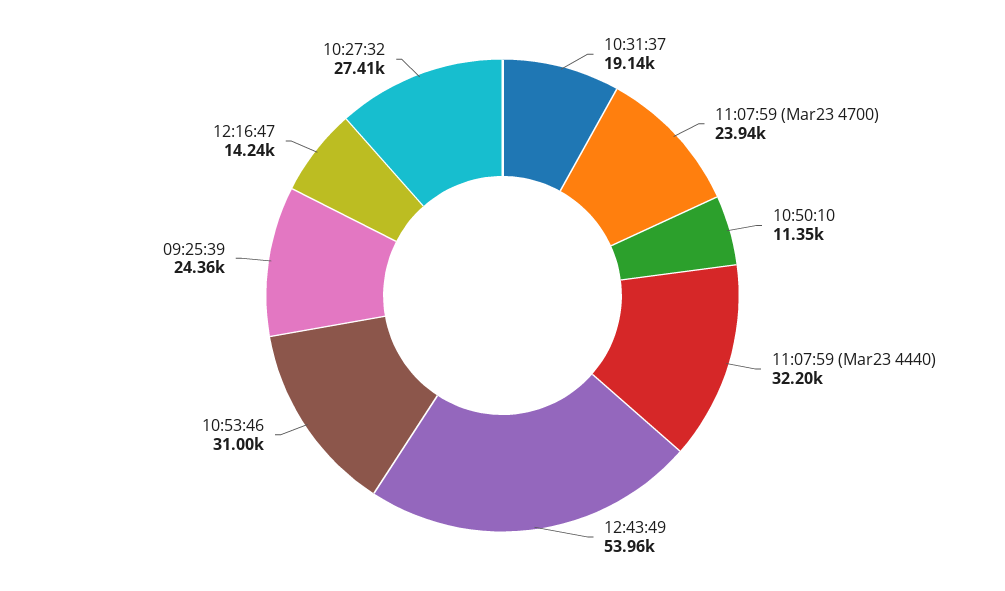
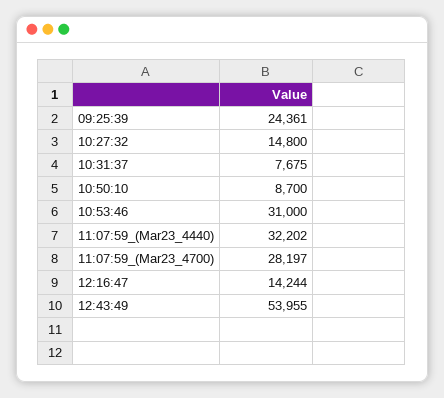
10:31:37: 19140 -> 7675
11:07:59 (Mar23 4700): 23940 -> 28197
10:50:10: 11350 -> 8700
10:27:32: 27410 -> 14800

